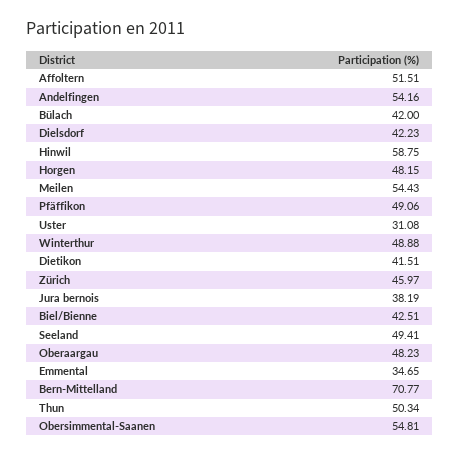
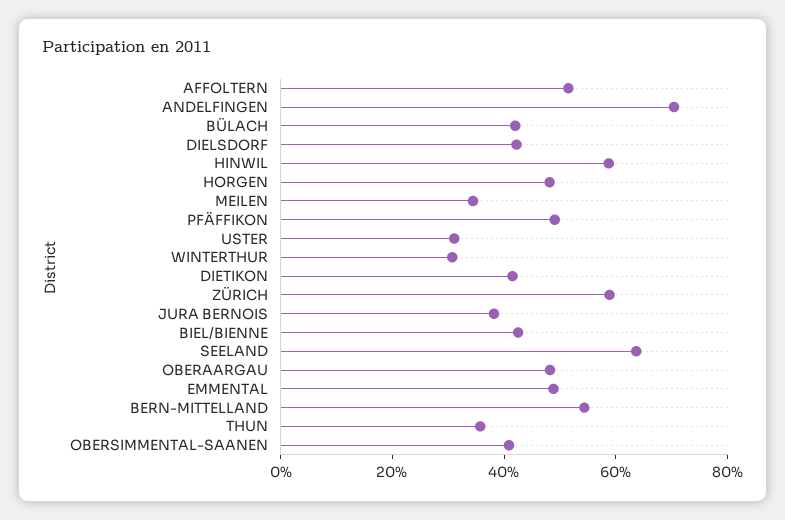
Andelfingen: 54.16 -> 70
Meilen: 54.43 -> 35
Winterthur: 48.88 -> 30
Zürich: 45.97 -> 60
Seeland: 49.41 -> 65
Emmental: 34.65 -> 50
Bern-Mittelland: 70.77 -> 55
Thun: 50.34 -> 35
Obersimmental-Saanen: 54.81 -> 40

